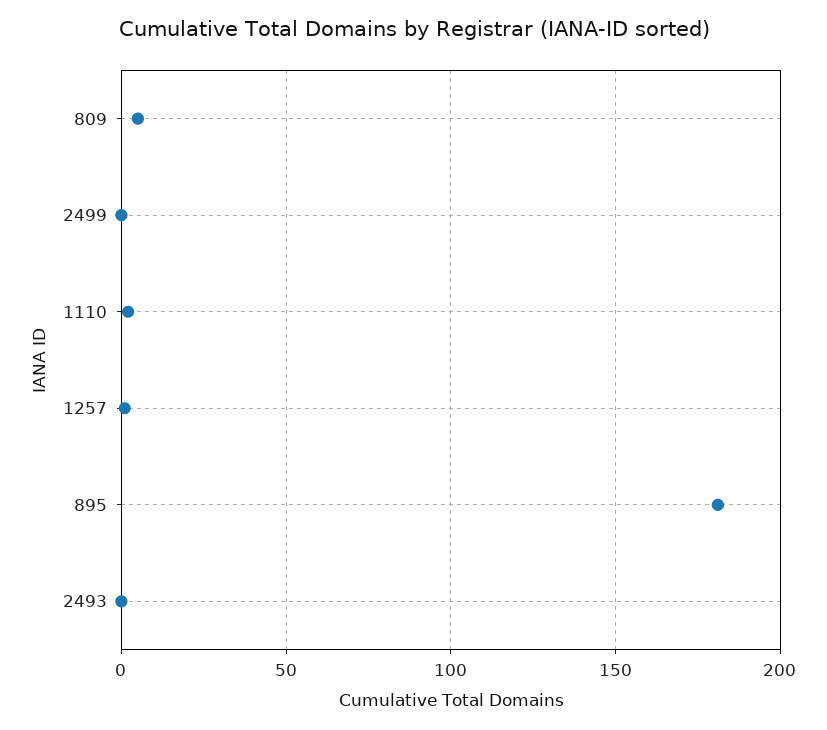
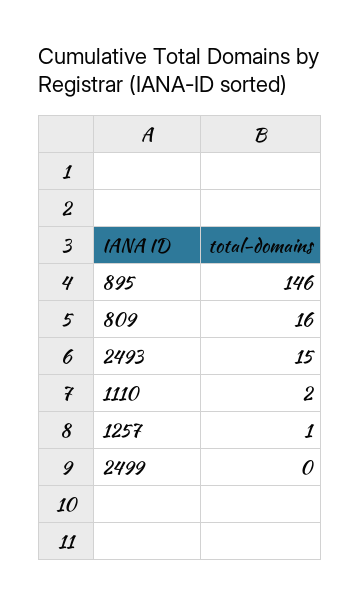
809: 5 -> 16
895: 180 -> 146
2493: 0 -> 15

